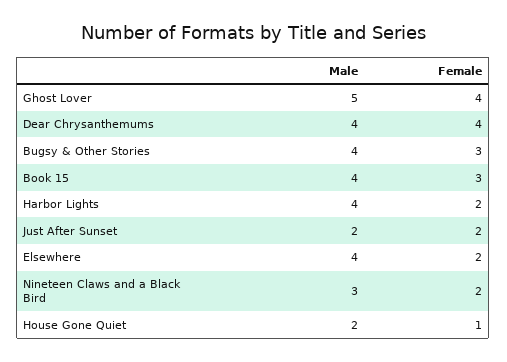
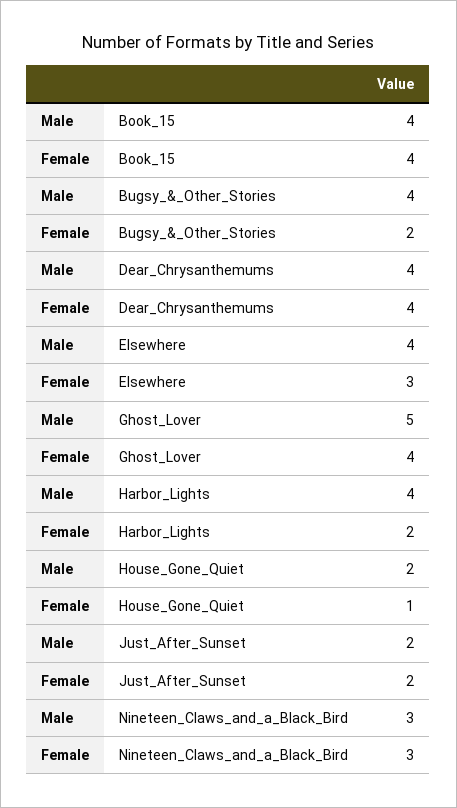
Female, Bugsy & Other Stories: 3 -> 2
Female, Book 15: 3 -> 4
Female, Elsewhere: 2 -> 3
Female, Nineteen Claws and a Black Bird: 2 -> 3

